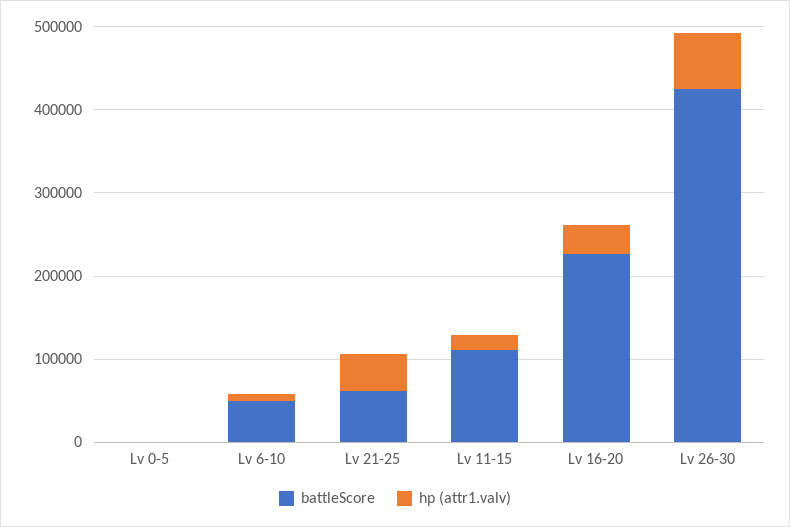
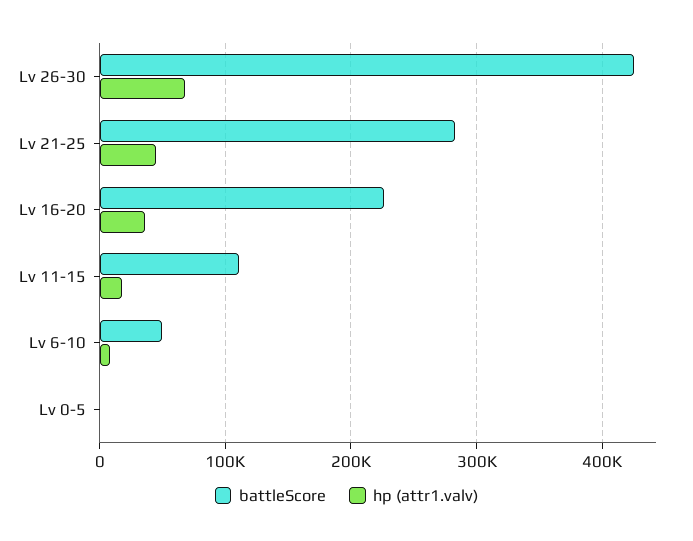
battleScore, Lv 21-25: 60000 -> 280000

